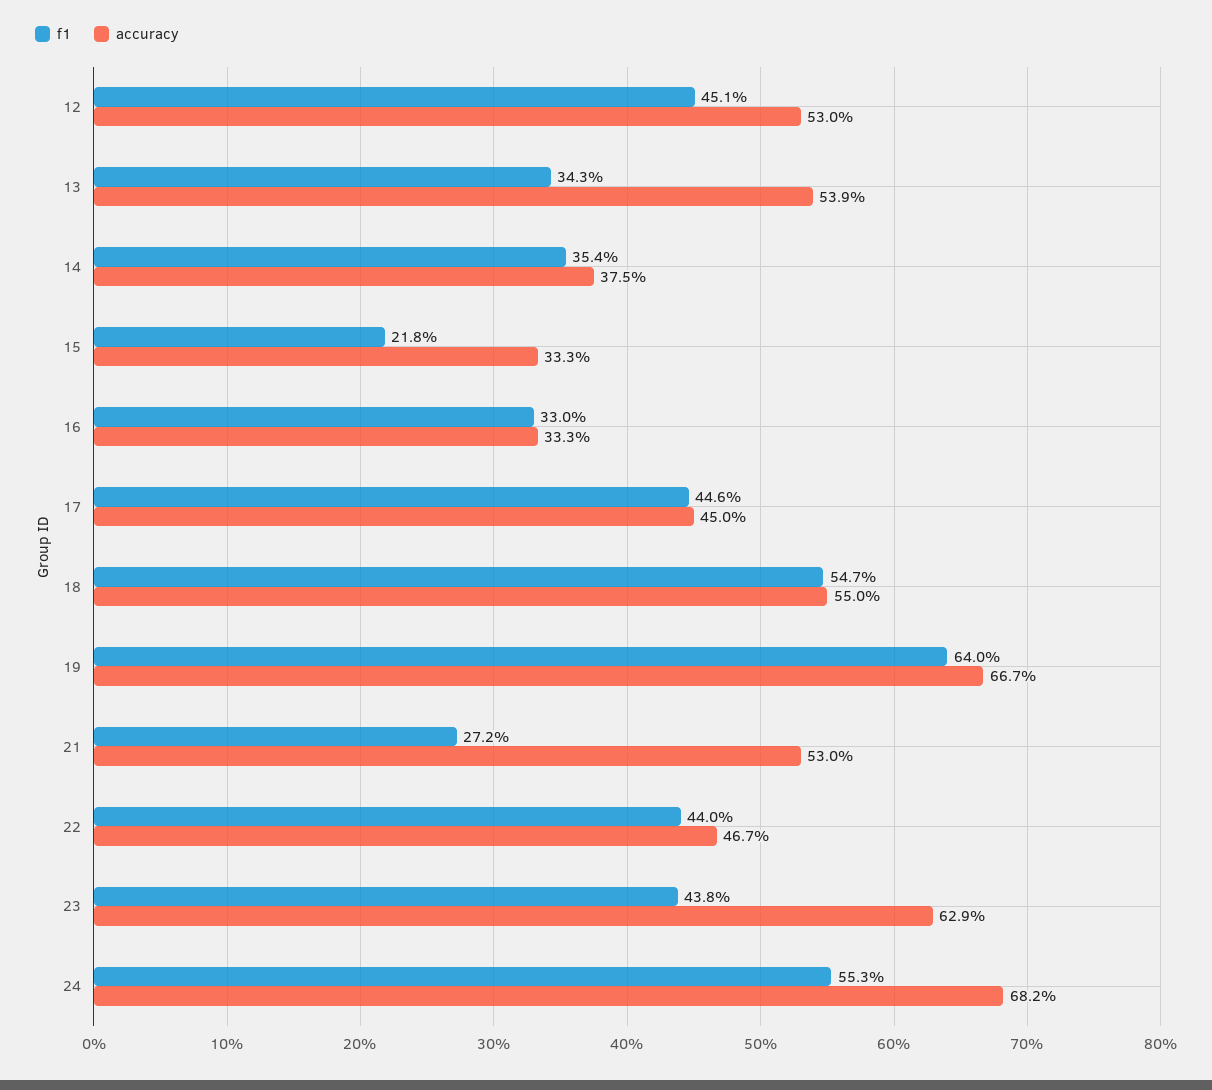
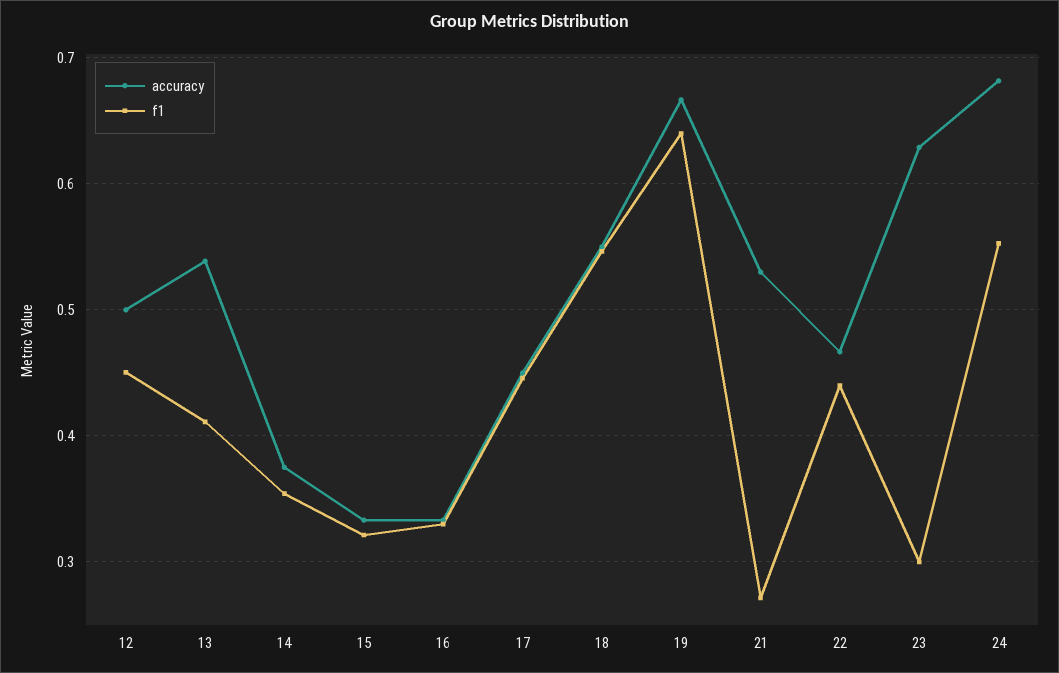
accuracy, 12: 0.53 -> 0.5
f1, 13: 0.343 -> 0.41
f1, 15: 0.218 -> 0.32
f1, 23: 0.438 -> 0.3

